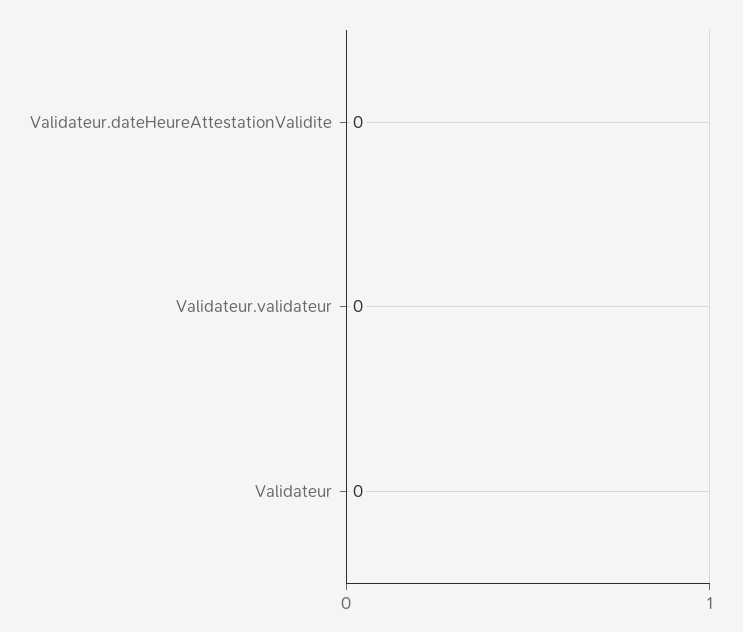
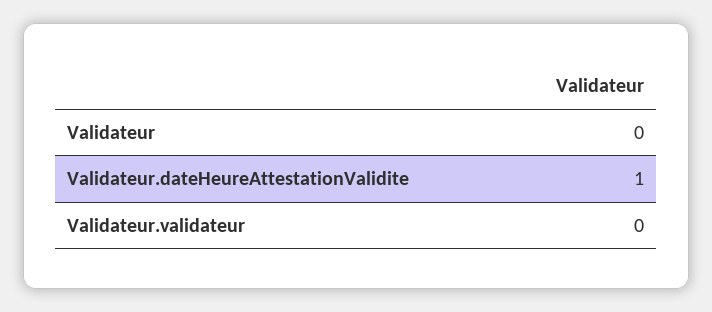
Validateur.dateHeureAttestationValidite: 0 -> 1

